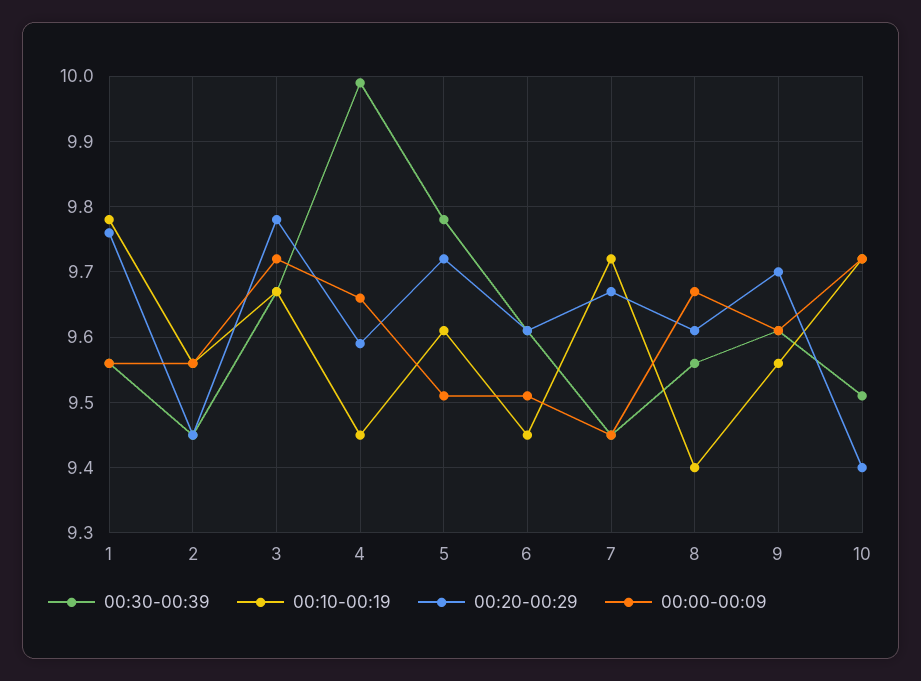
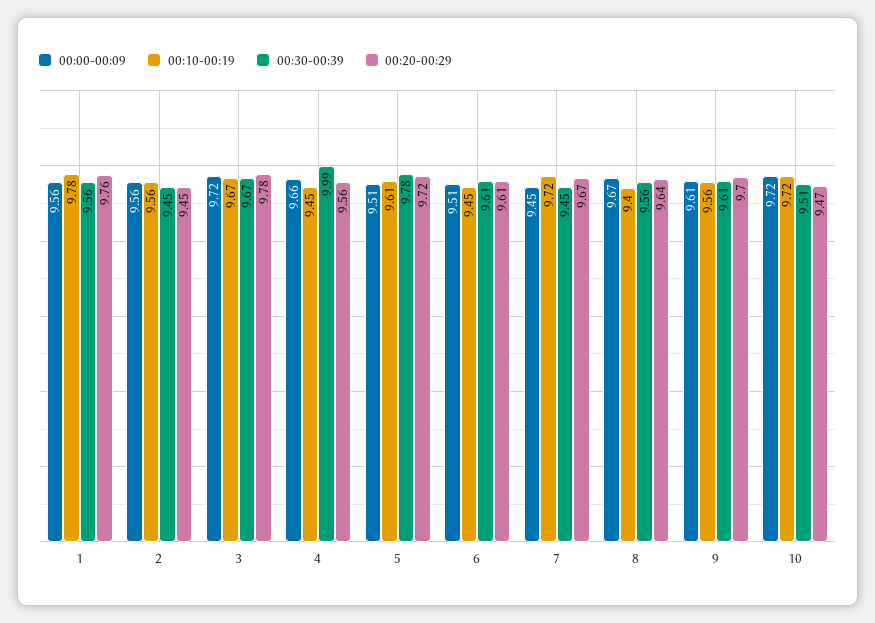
00:20-00:29, 4: 9.59 -> 9.56
00:20-00:29, 8: 9.61 -> 9.64
00:20-00:29, 10: 9.4 -> 9.47

